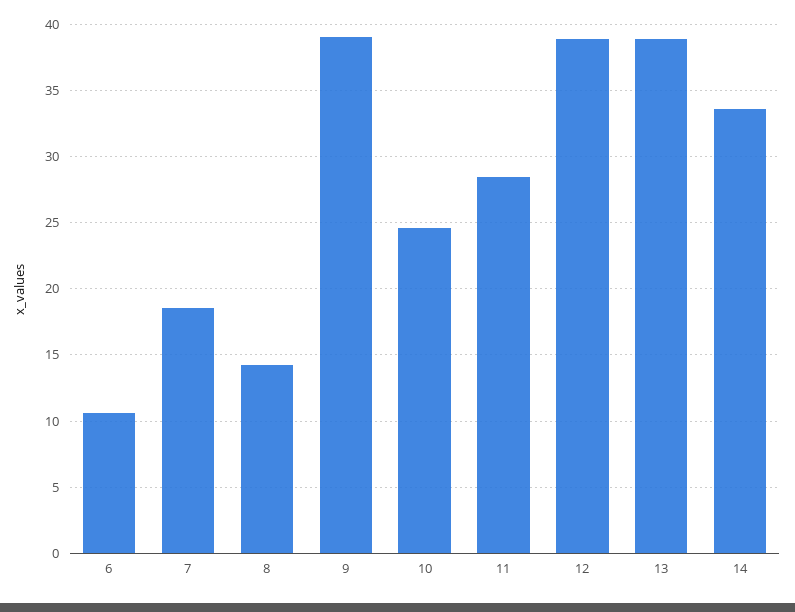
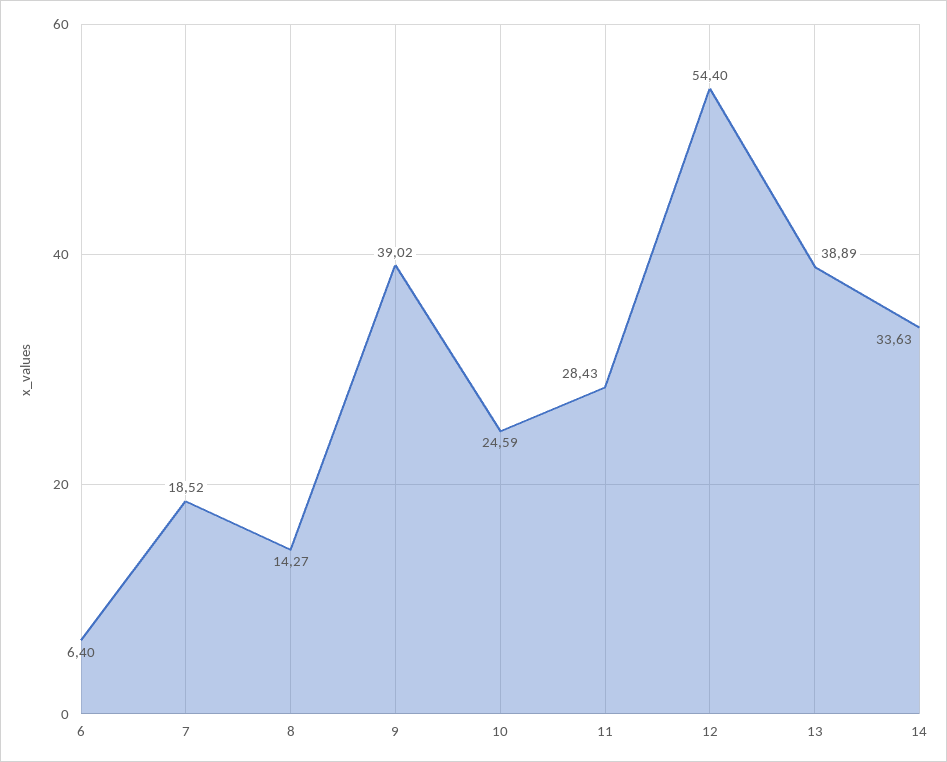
6: 10.5 -> 6.4
12: 39 -> 54.4

